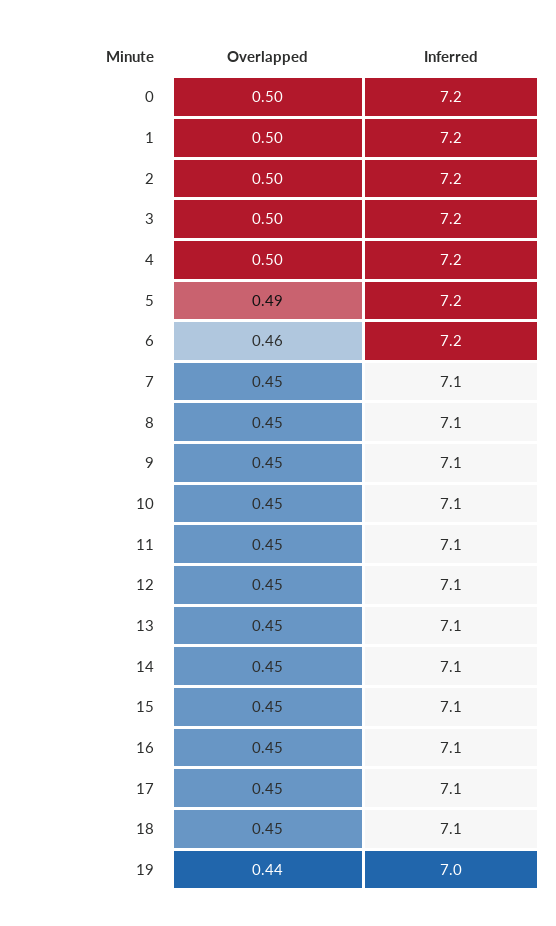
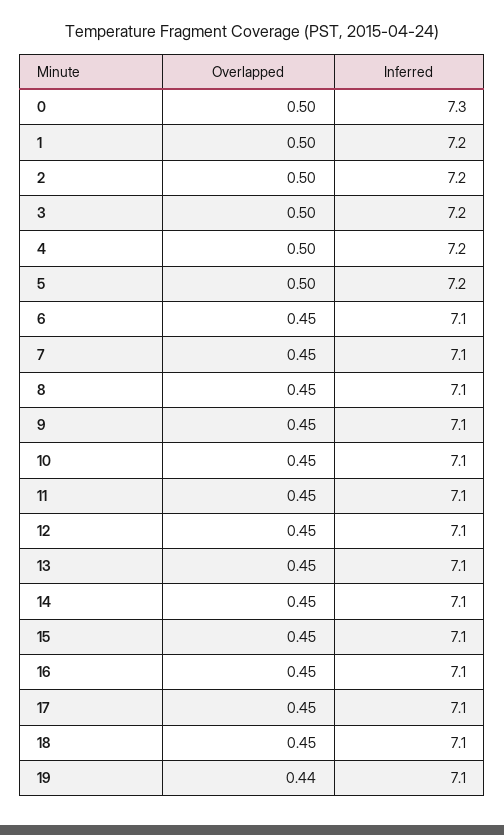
Inferred, 0: 7.2 -> 7.3
Overlapped, 5: 0.49 -> 0.5
Overlapped, 6: 0.46 -> 0.45
Inferred, 6: 7.2 -> 7.1
Inferred, 19: 7 -> 7.1

